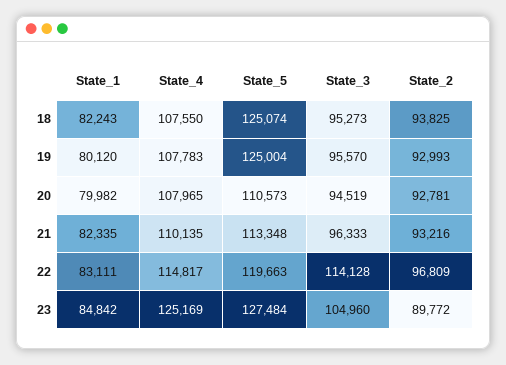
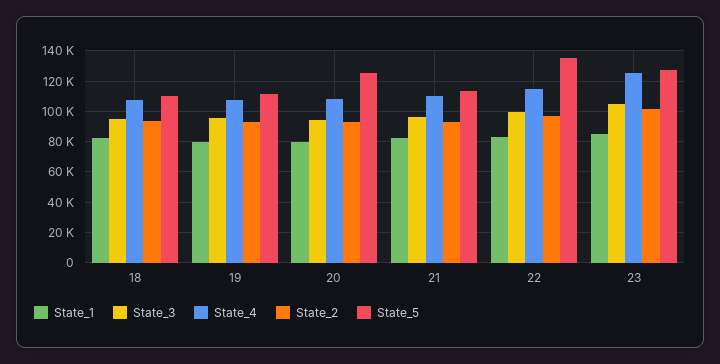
State_5, 18: 125074 -> 110000
State_5, 19: 125004 -> 110000
State_5, 20: 110573 -> 125000
State_5, 22: 119663 -> 135000
State_3, 22: 114128 -> 100000
State_2, 23: 89772 -> 100000

